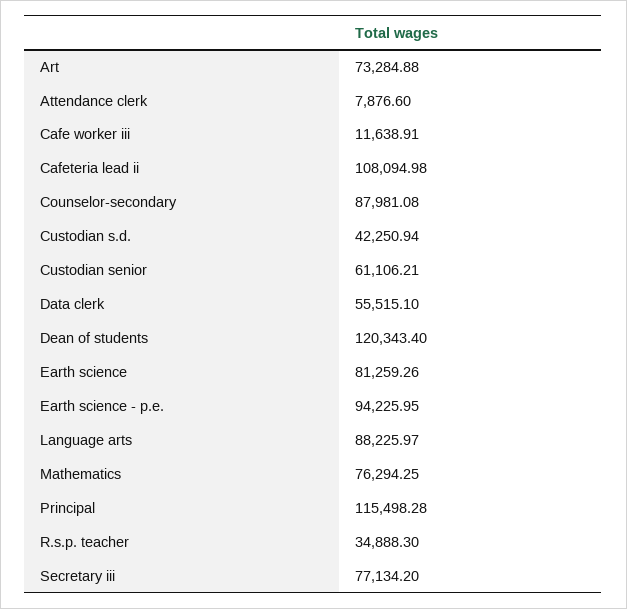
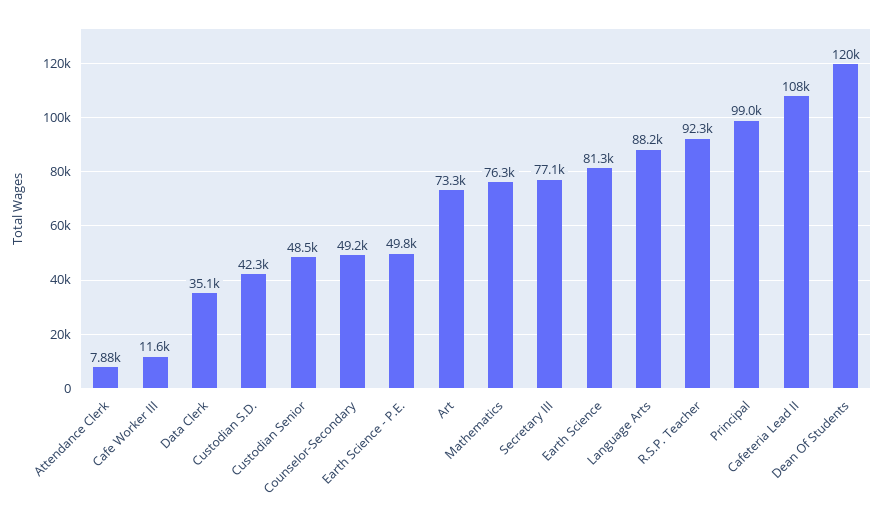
Counselor-secondary: 87981.08 -> 49200
Custodian senior: 61106.21 -> 48500
Data clerk: 55515.1 -> 35100
Earth science - p.e.: 94225.95 -> 49800
Principal: 115498.28 -> 99000
R.s.p. teacher: 34888.3 -> 92300

